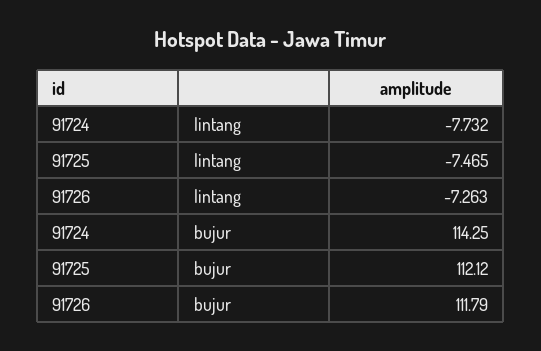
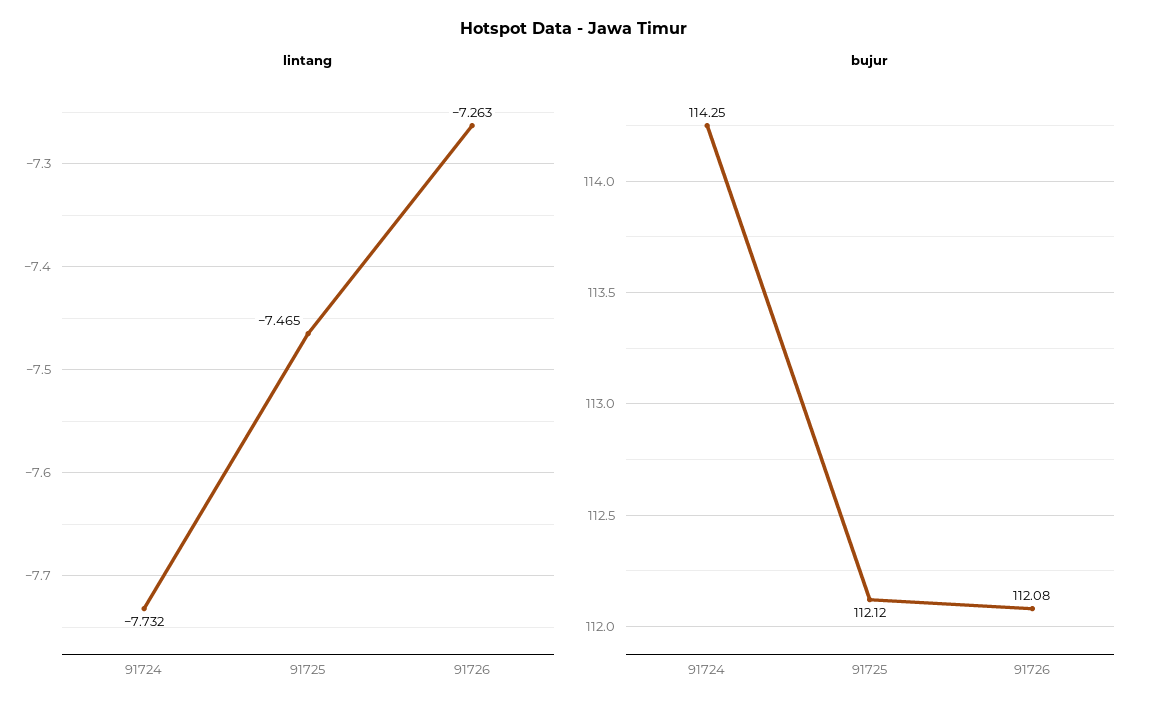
bujur, 91726: 111.79 -> 112.08

